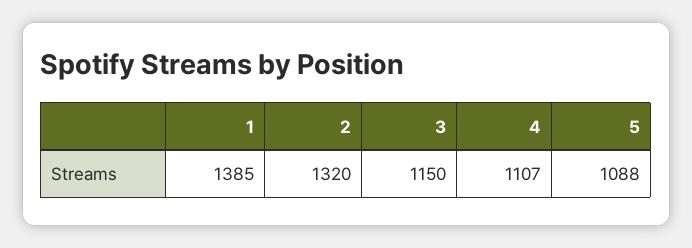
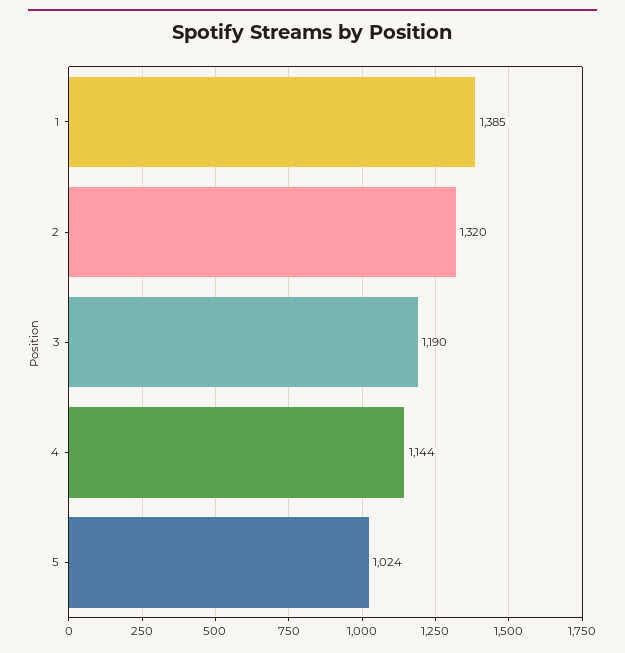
3: 1150 -> 1190
4: 1107 -> 1144
5: 1088 -> 1024

